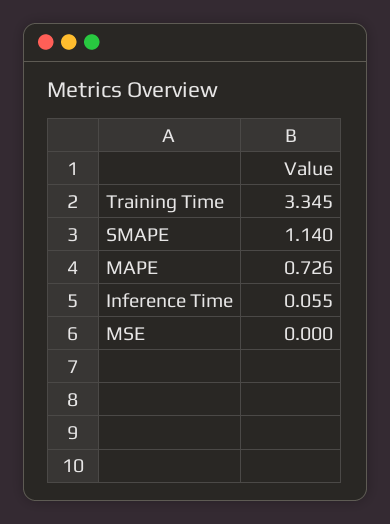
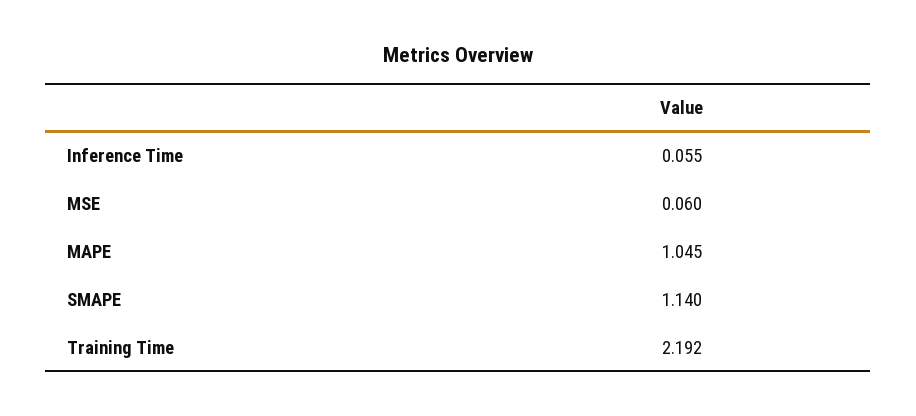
Training Time: 3.345 -> 2.192
MAPE: 0.726 -> 1.045
MSE: 0 -> 0.06

